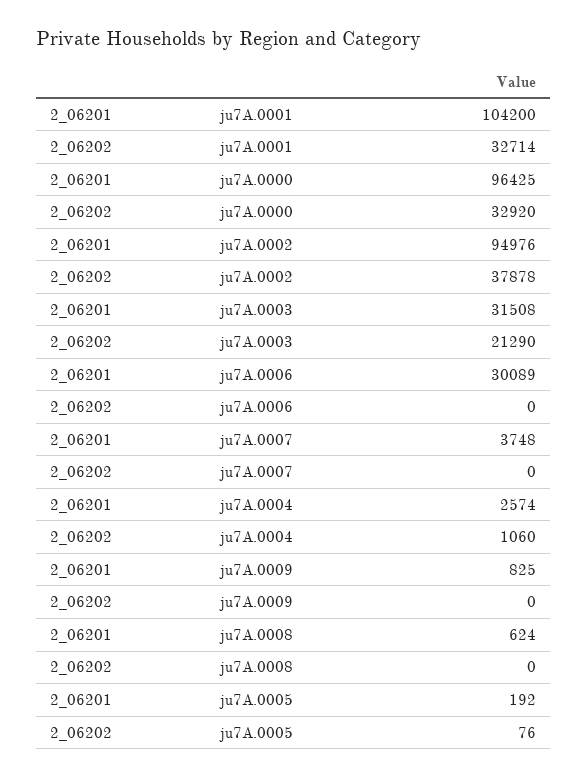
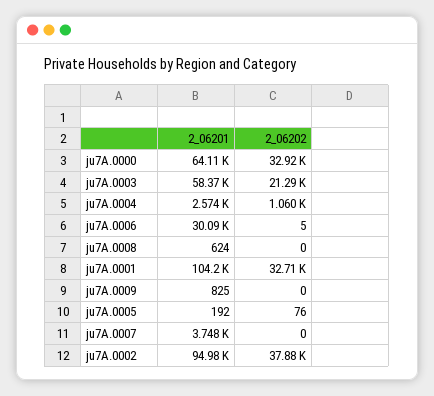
2_06201, ju7A.0000: 96425 -> 64110
2_06201, ju7A.0003: 31508 -> 58370
2_06202, ju7A.0006: 0 -> 5

